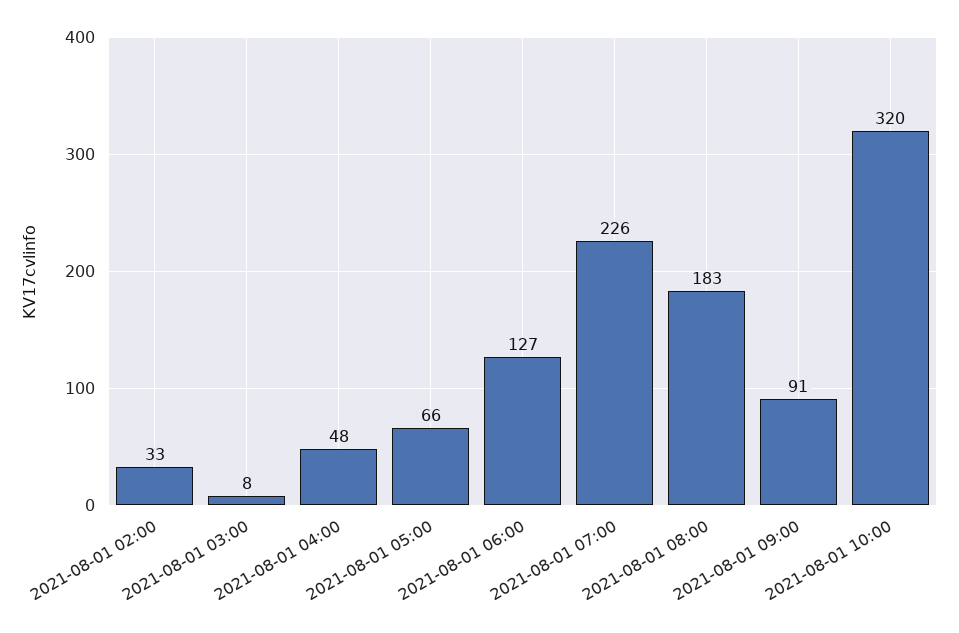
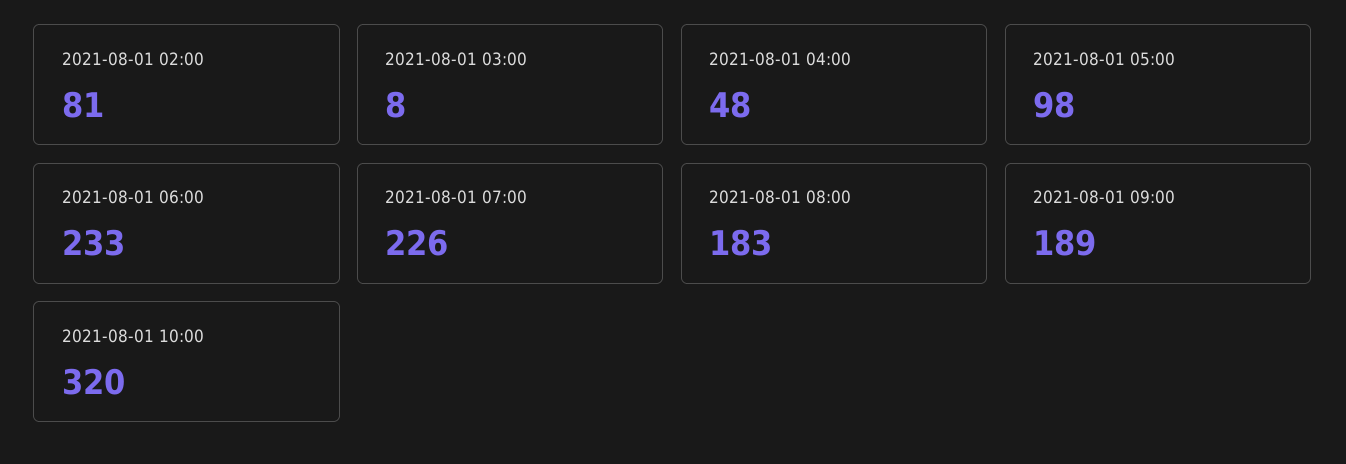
2021-08-01 02:00: 33 -> 81
2021-08-01 05:00: 66 -> 98
2021-08-01 06:00: 127 -> 233
2021-08-01 09:00: 91 -> 189

